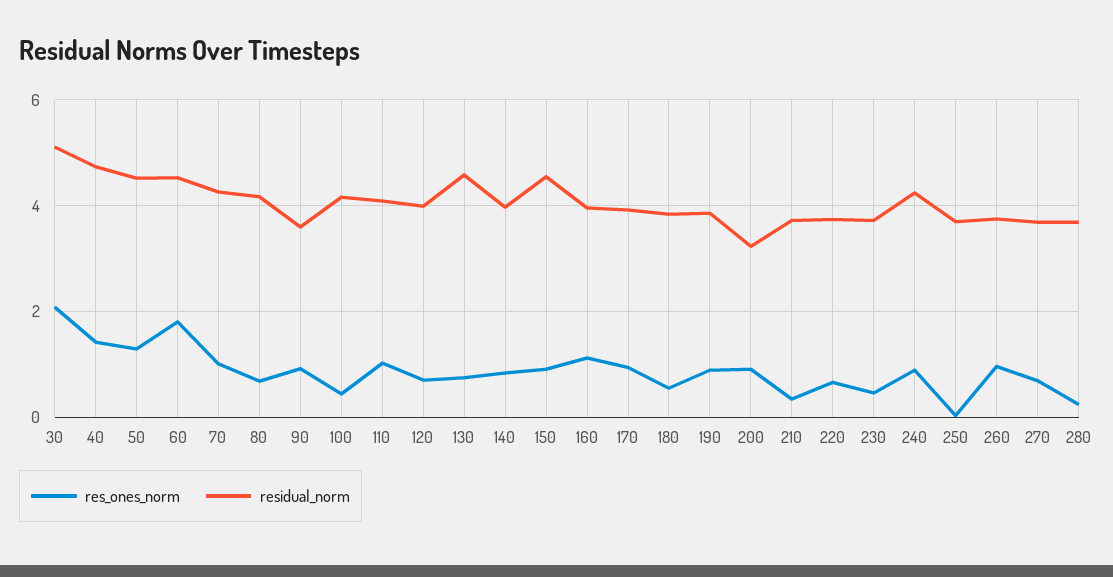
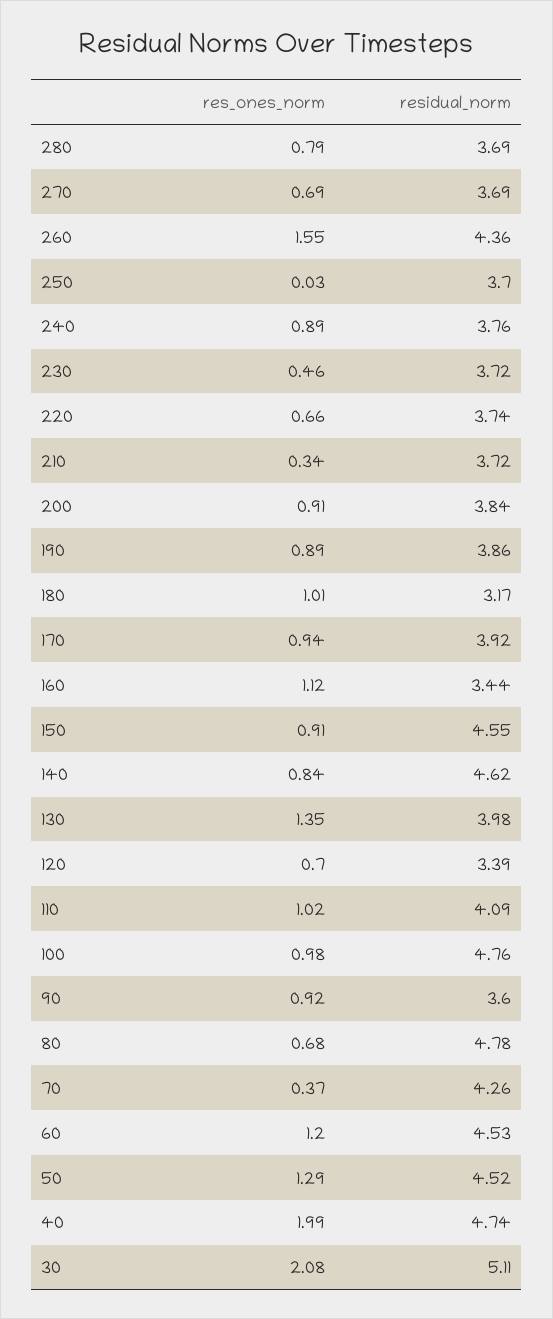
res_ones_norm, 40: 1.4 -> 1.99
res_ones_norm, 60: 1.8 -> 1.2
res_ones_norm, 70: 1 -> 0.37
residual_norm, 80: 4.2 -> 4.78
res_ones_norm, 100: 0.4 -> 0.98
residual_norm, 100: 4.2 -> 4.76
residual_norm, 120: 4 -> 3.39
res_ones_norm, 130: 0.8 -> 1.35
residual_norm, 130: 4.6 -> 3.98
residual_norm, 140: 4 -> 4.62
residual_norm, 160: 4 -> 3.44
res_ones_norm, 180: 0.6 -> 1.01
residual_norm, 180: 3.8 -> 3.17
residual_norm, 200: 3.2 -> 3.84
residual_norm, 240: 4.2 -> 3.76
res_ones_norm, 260: 1 -> 1.55
residual_norm, 260: 3.8 -> 4.36
res_ones_norm, 280: 0.2 -> 0.79

